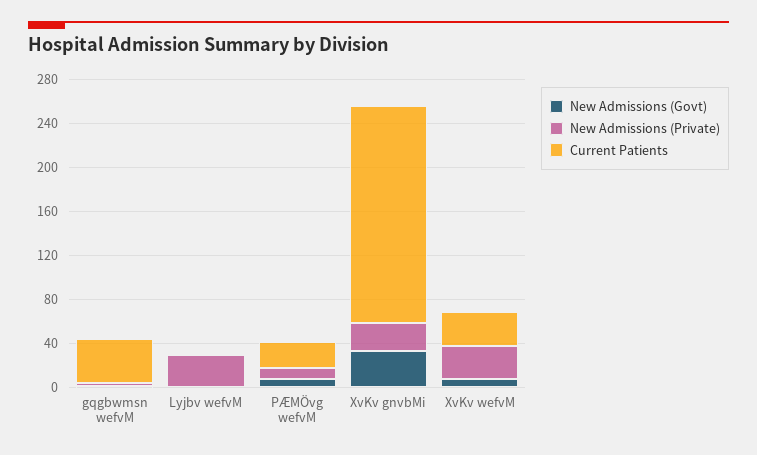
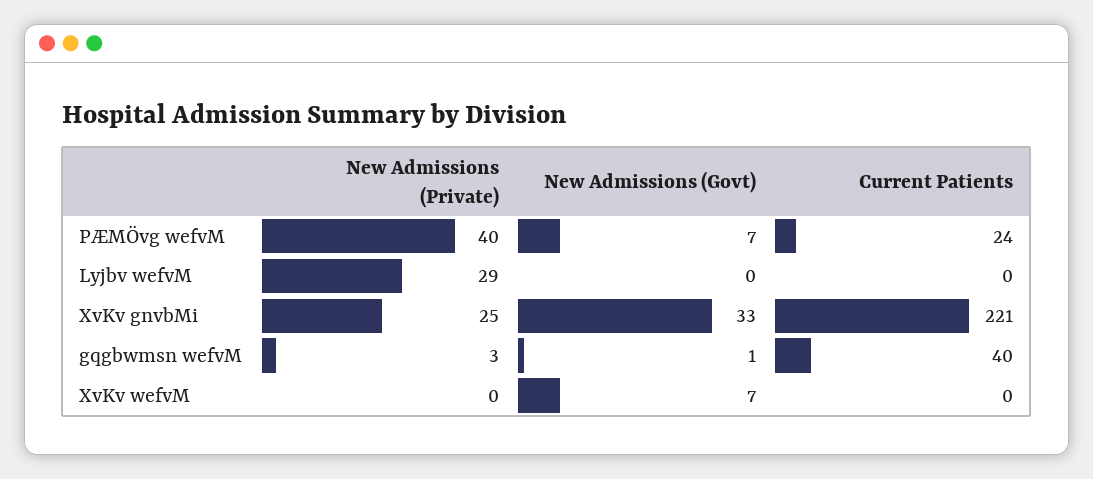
New Admissions (Private), PÆMÖvg wefvM: 10 -> 40
Current Patients, XvKv gnvbMi: 200 -> 221
New Admissions (Private), XvKv wefvM: 30 -> 0
Current Patients, XvKv wefvM: 30 -> 0

